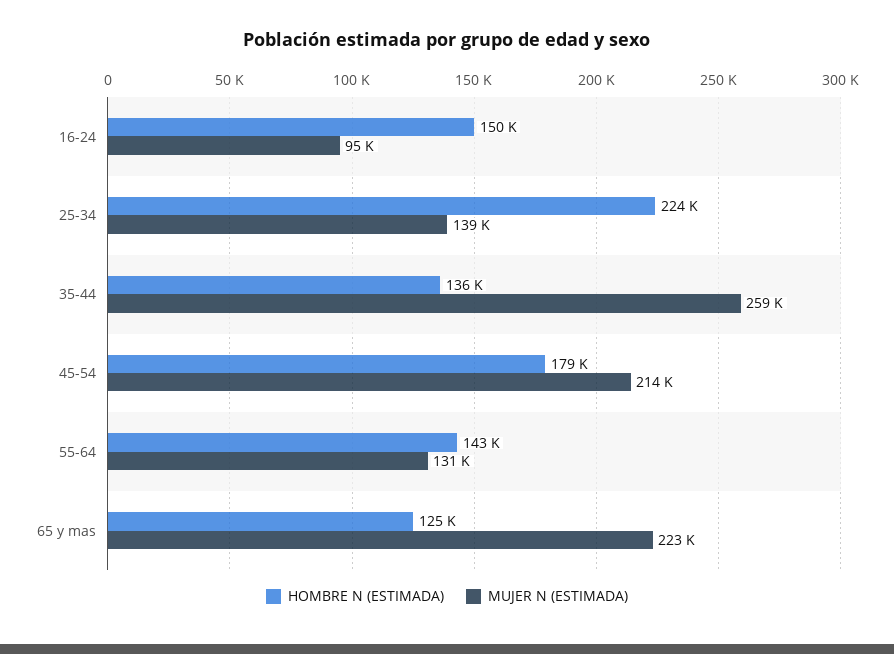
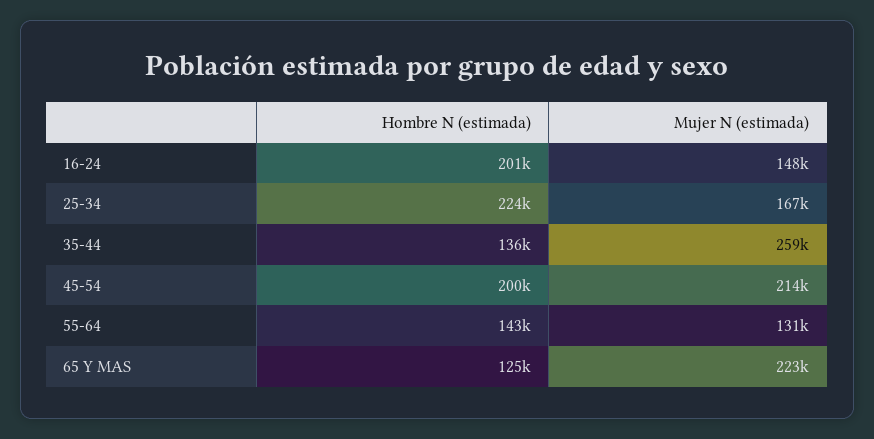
HOMBRE N (ESTIMADA), 16-24: 150000 -> 201000
MUJER N (ESTIMADA), 16-24: 95000 -> 148000
MUJER N (ESTIMADA), 25-34: 139000 -> 167000
HOMBRE N (ESTIMADA), 45-54: 179000 -> 200000

